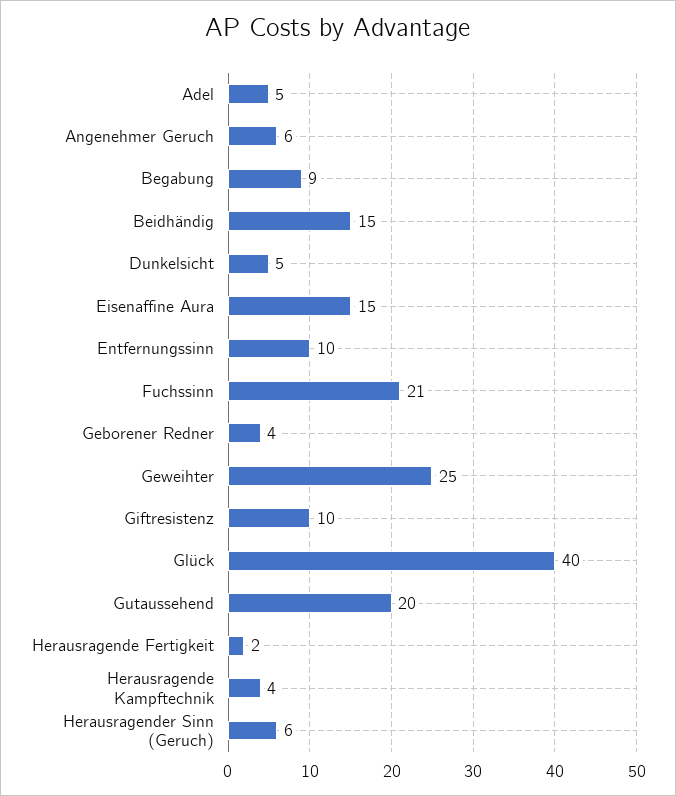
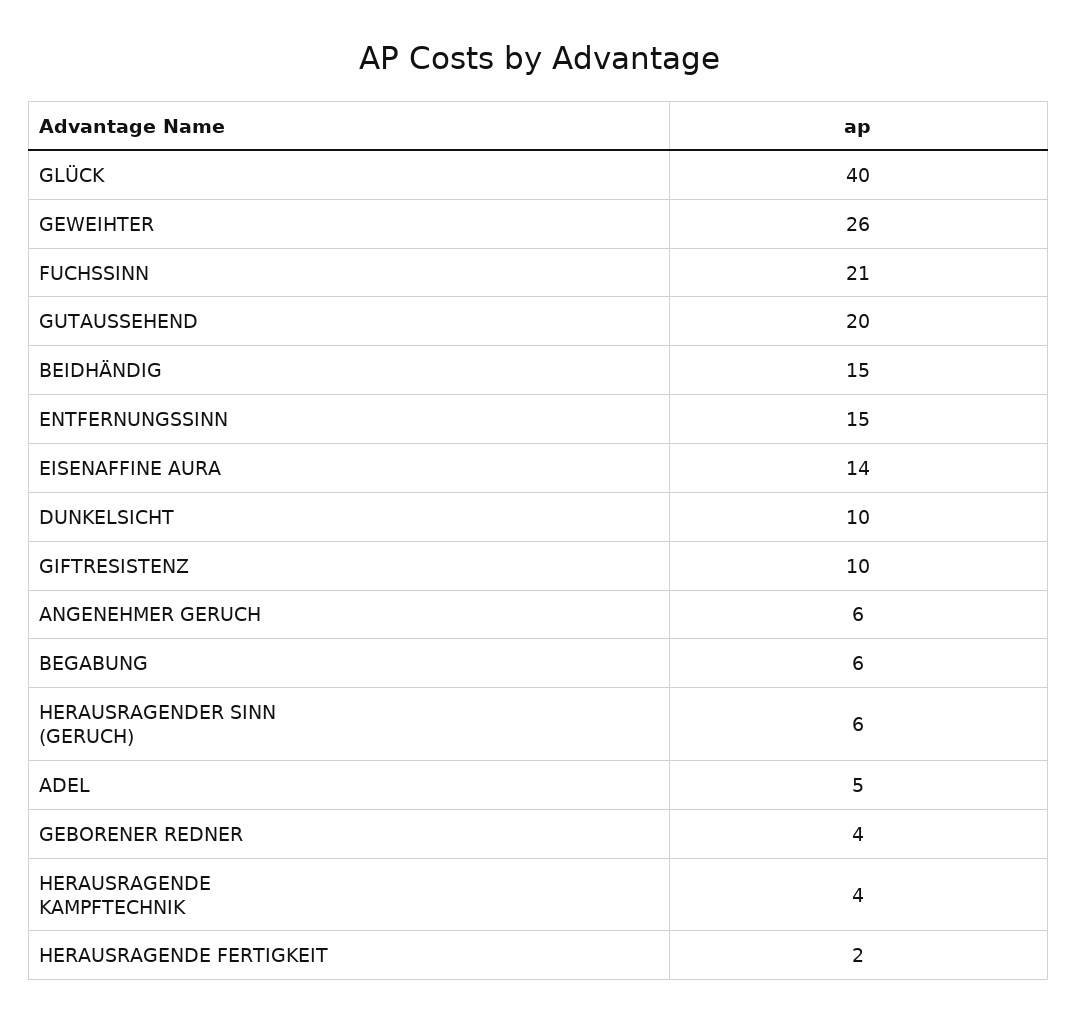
Begabung: 9 -> 6
Dunkelsicht: 5 -> 10
Eisenaffine Aura: 15 -> 14
Entfernungssinn: 10 -> 15
Geweihter: 25 -> 26

